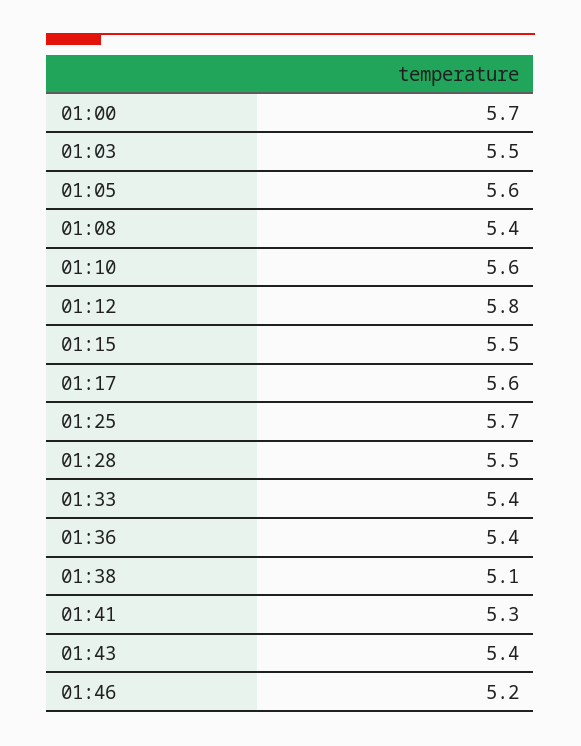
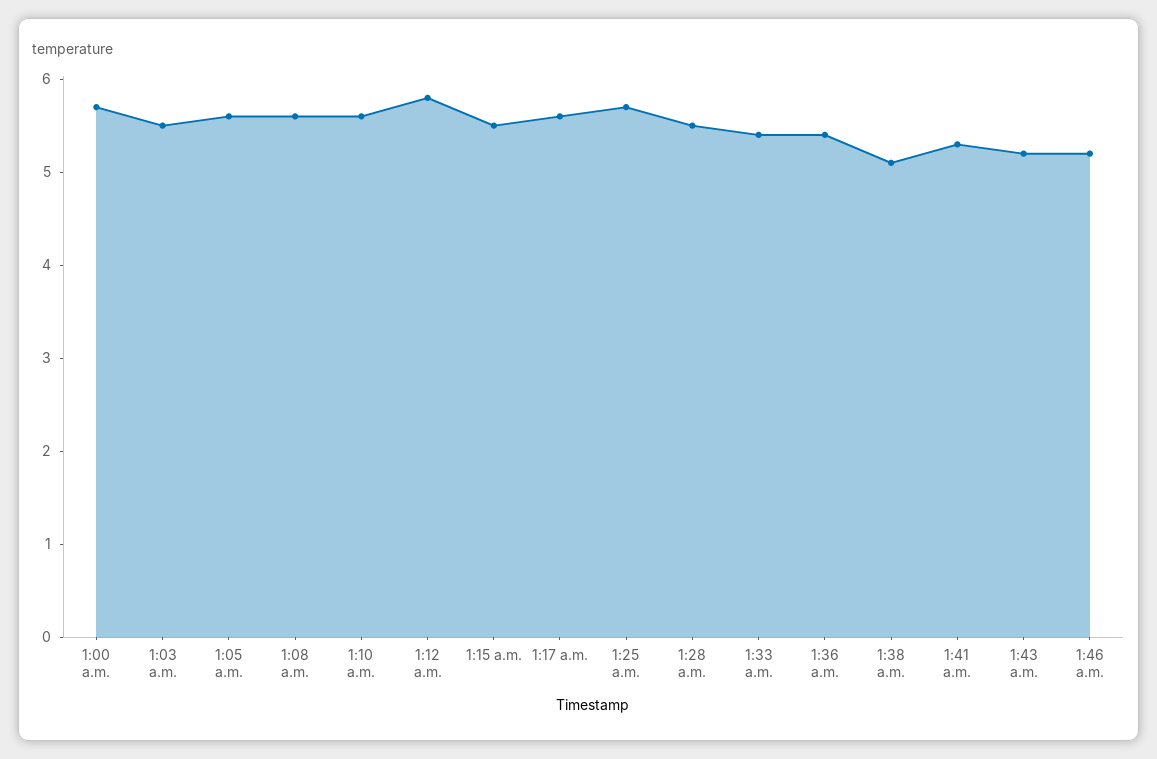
01:08: 5.4 -> 5.6
01:43: 5.4 -> 5.2

